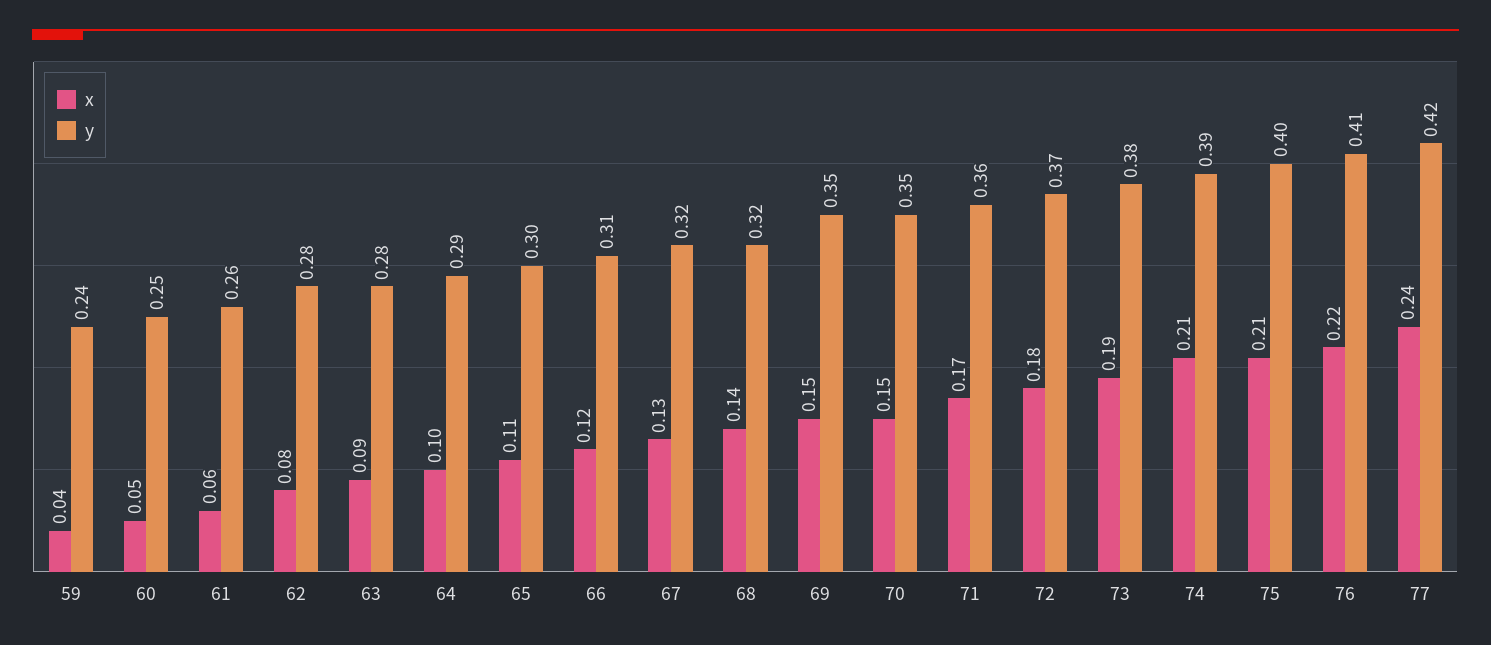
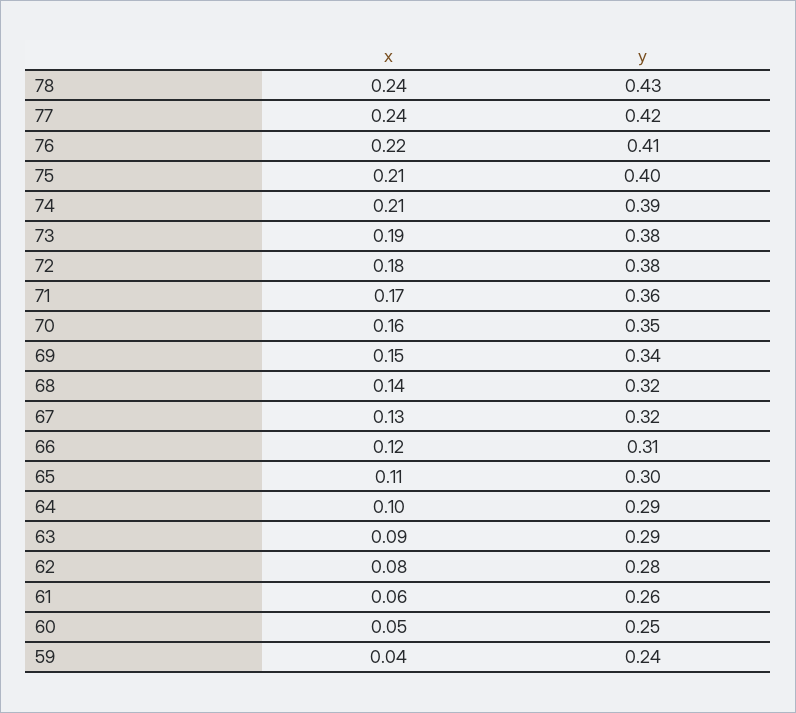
y, 63: 0.28 -> 0.29
y, 69: 0.35 -> 0.34
x, 70: 0.15 -> 0.16
y, 72: 0.37 -> 0.38
x, 78: none -> 0.24
y, 78: none -> 0.43

